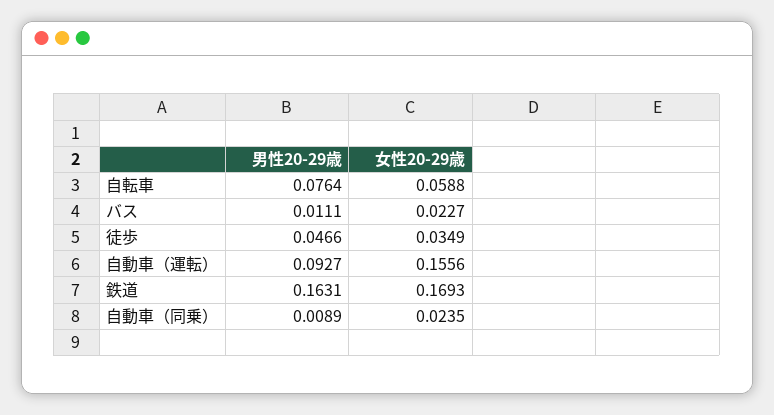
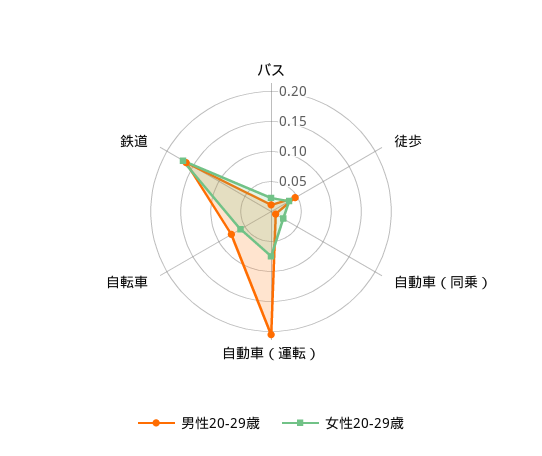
男性20-29歳, 自動車（運転）: 0.0927 -> 0.2
女性20-29歳, 自動車（運転）: 0.1556 -> 0.075

